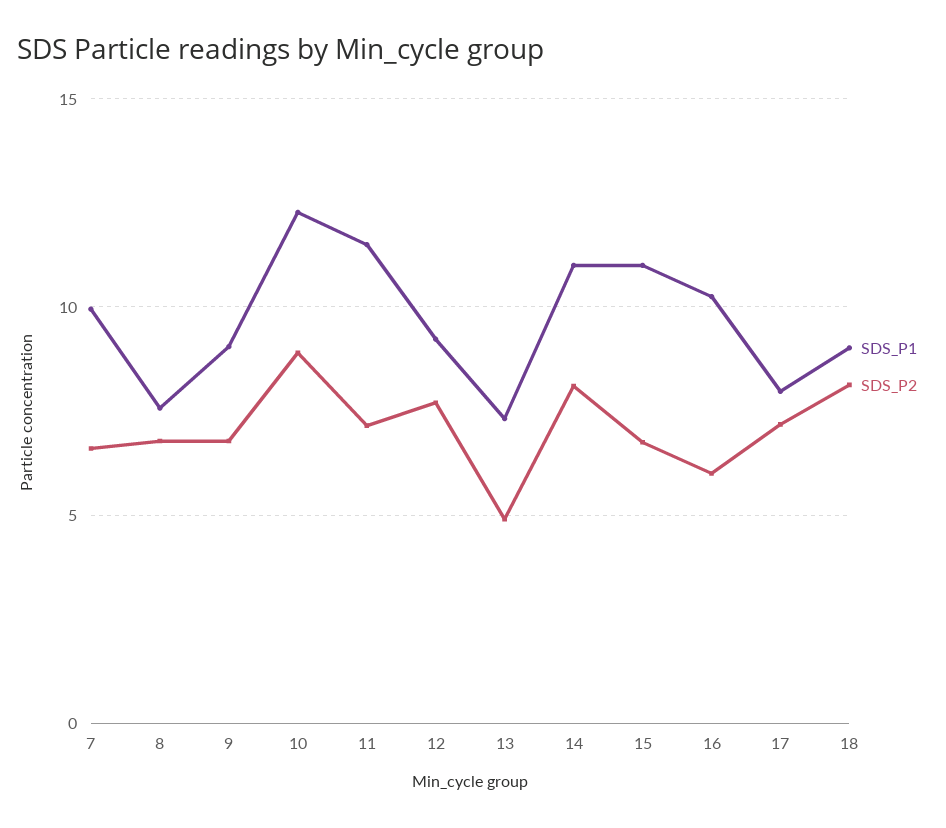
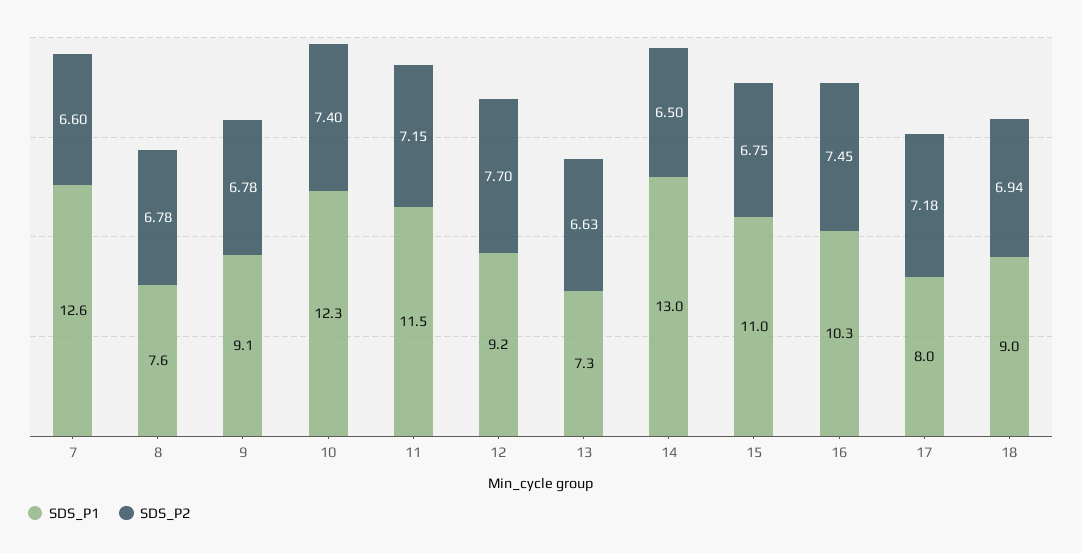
SDS_P1, 7: 10 -> 12.6
SDS_P2, 10: 9 -> 7.4
SDS_P2, 13: 5 -> 6.63
SDS_P1, 14: 11 -> 13
SDS_P2, 14: 8 -> 6.5
SDS_P2, 16: 6 -> 7.45
SDS_P2, 18: 8 -> 6.94

